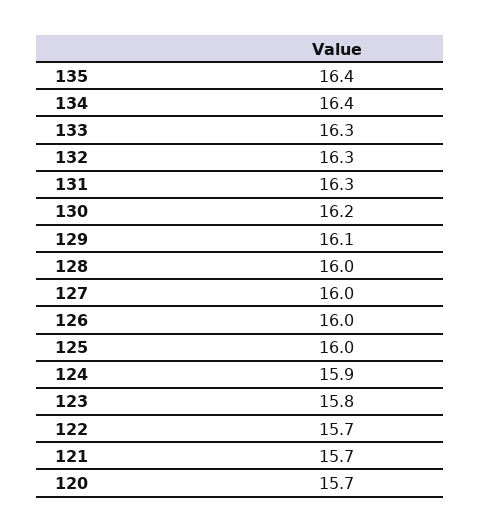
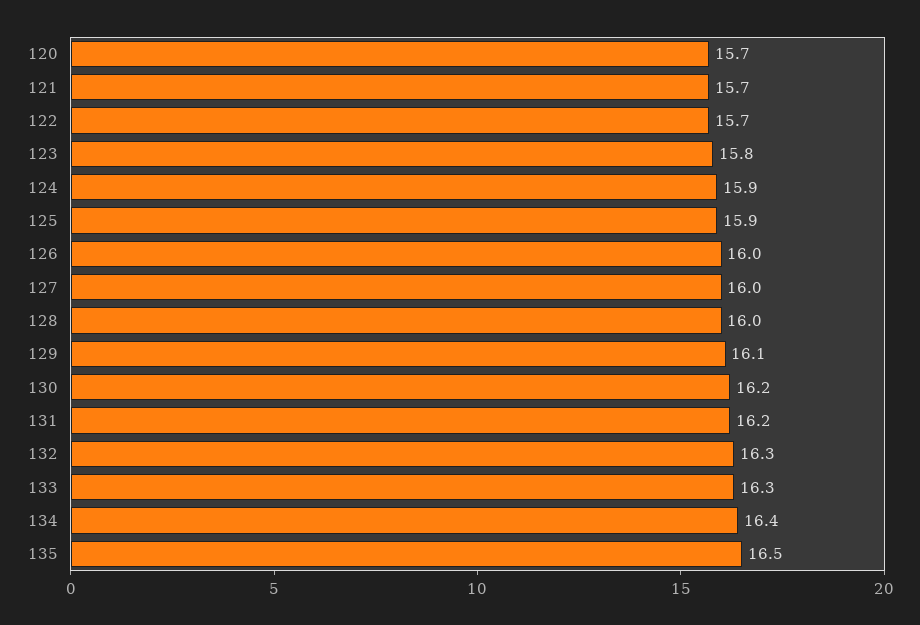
135: 16.4 -> 16.5
131: 16.3 -> 16.2
125: 16 -> 15.9

